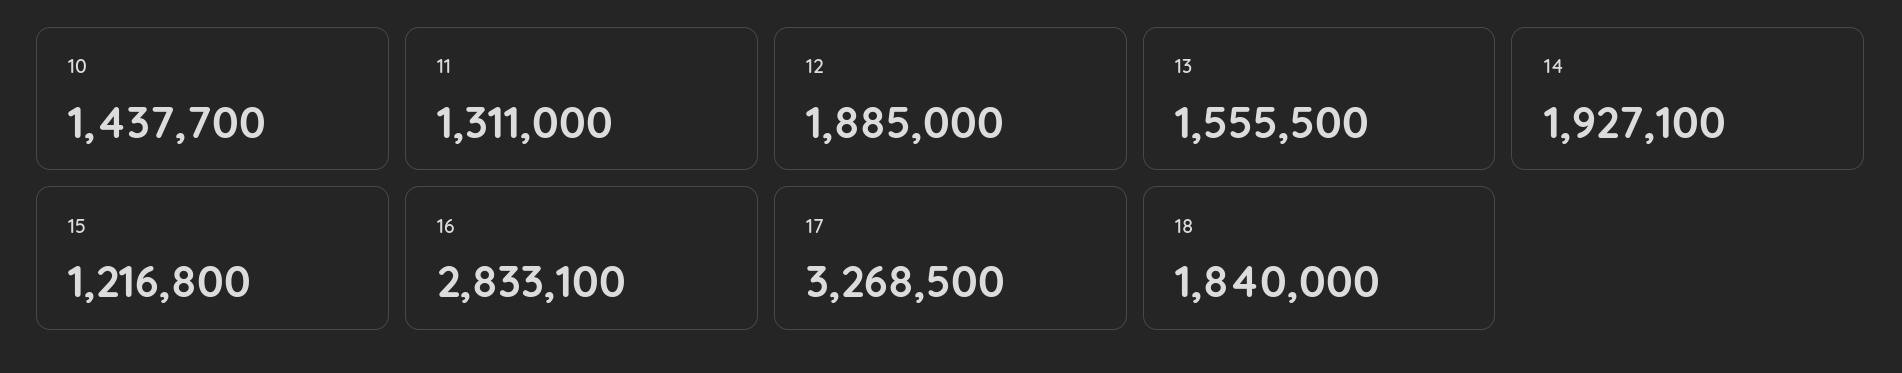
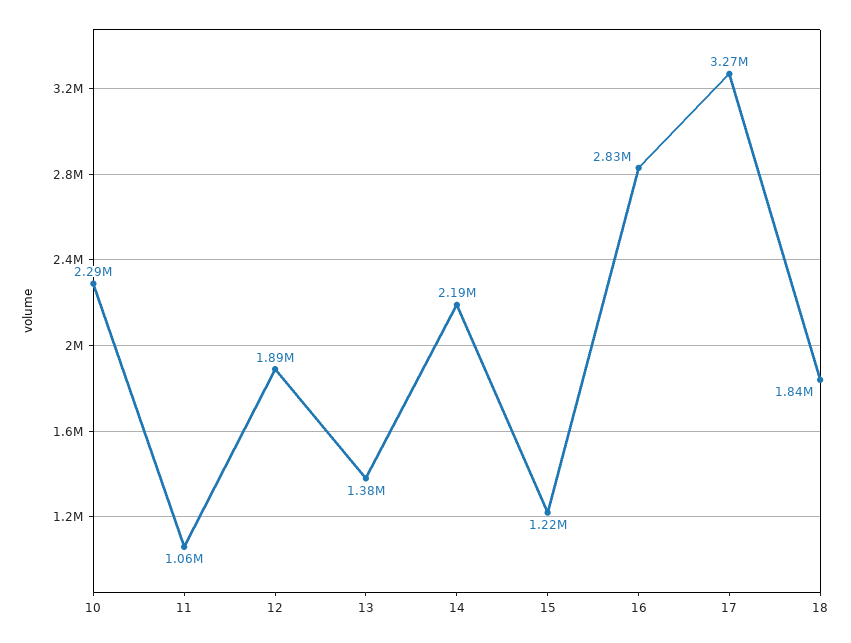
10: 1437700 -> 2290000
11: 1311000 -> 1060000
13: 1555500 -> 1380000
14: 1927100 -> 2190000

